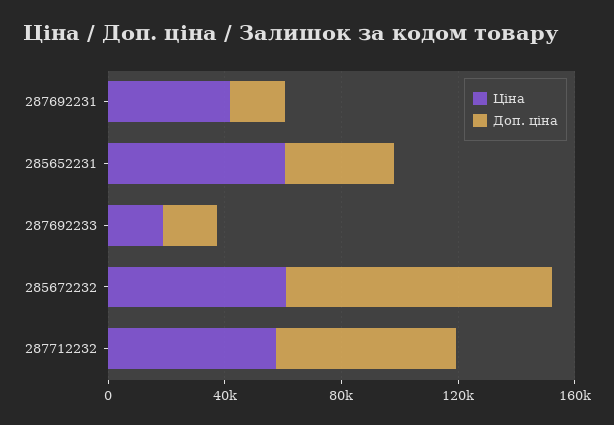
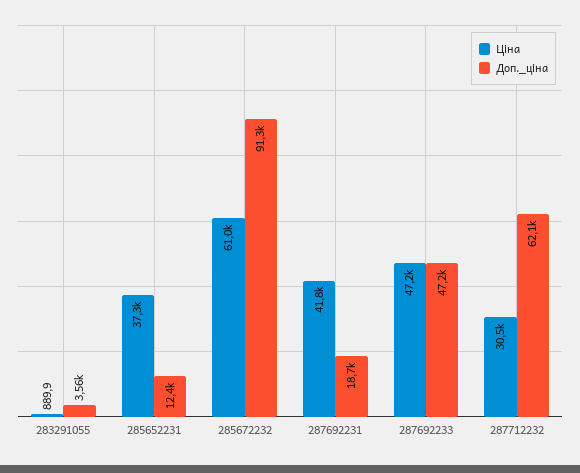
Ціна, 285652231: 60000 -> 37300
Доп. ціна, 285652231: 40000 -> 12400
Ціна, 287692233: 20000 -> 47200
Доп. ціна, 287692233: 20000 -> 47200
Ціна, 287712232: 60000 -> 30500
Ціна, 283291055: none -> 889.9
Доп. ціна, 283291055: none -> 3560

